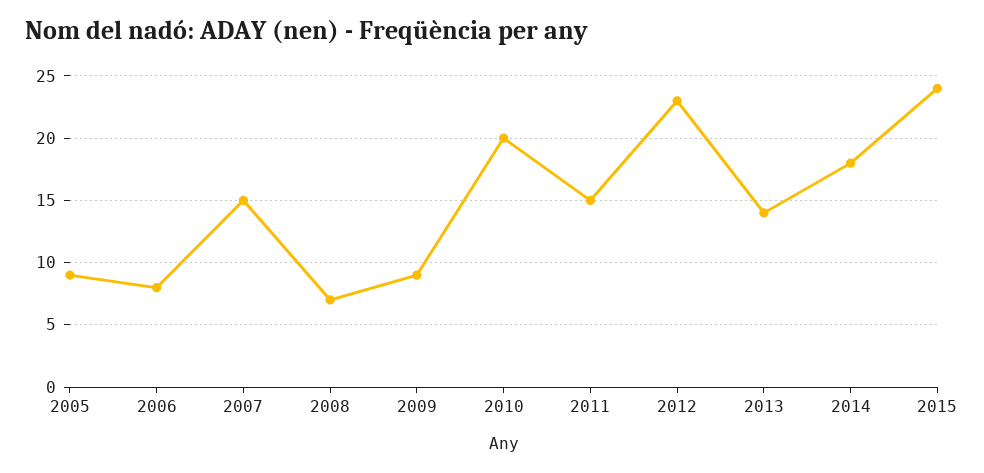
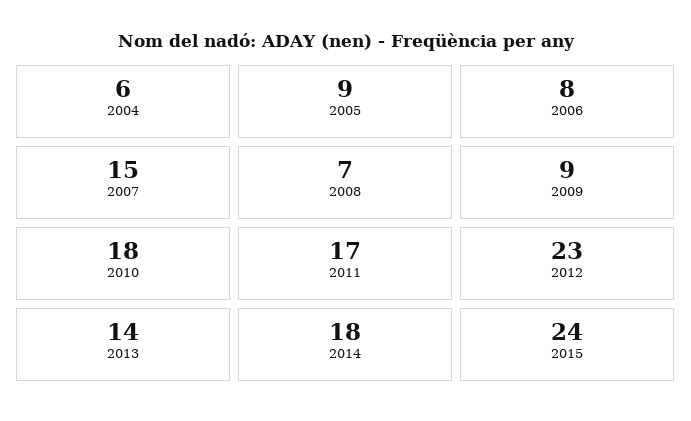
2010: 20 -> 18
2011: 15 -> 17
2004: none -> 6

